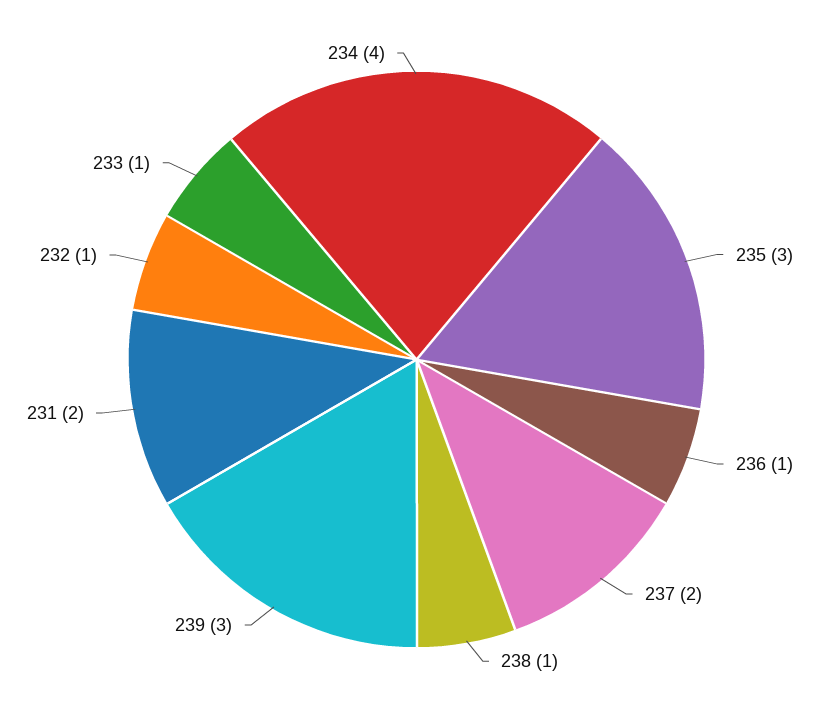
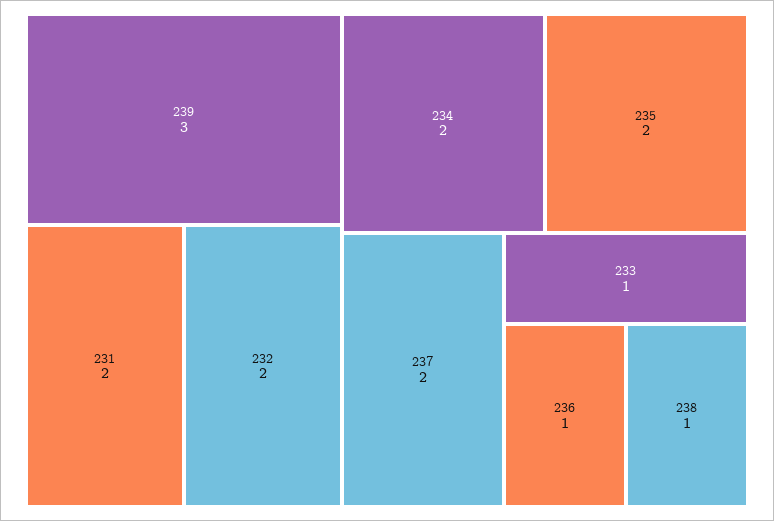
235: 3 -> 2
232: 1 -> 2
234: 4 -> 2

